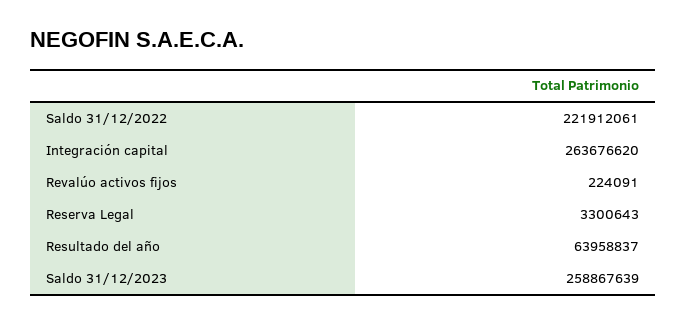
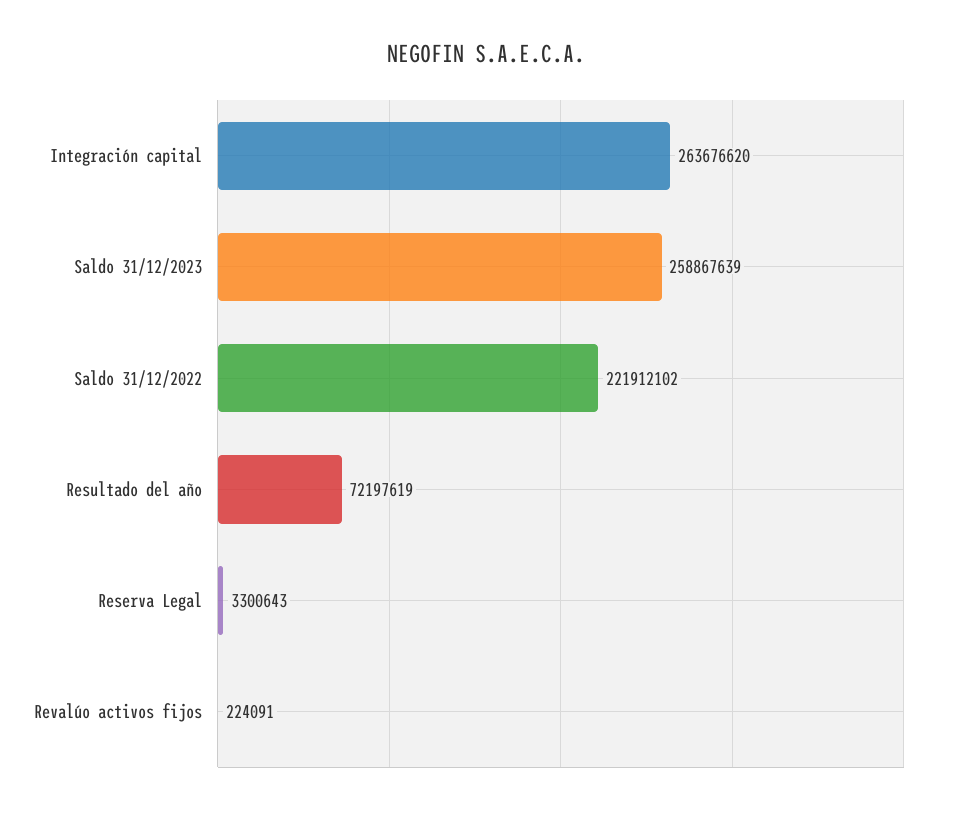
Saldo 31/12/2022: 221912061 -> 221912102
Resultado del año: 63958837 -> 72197619

